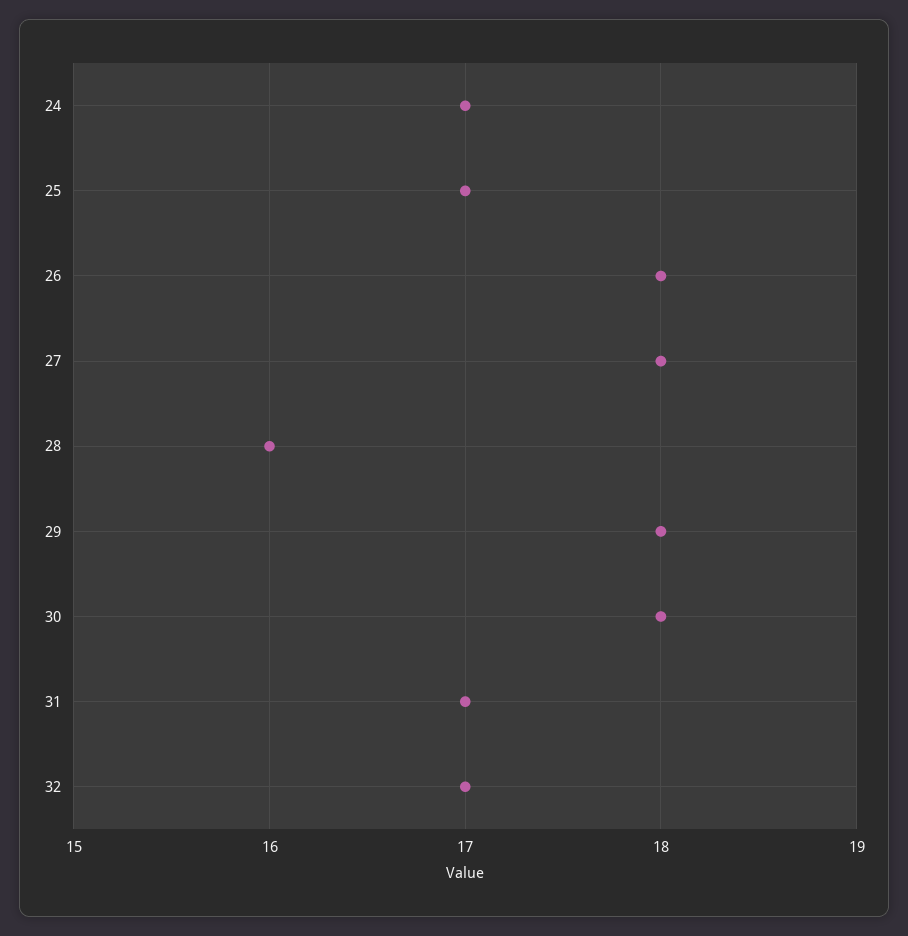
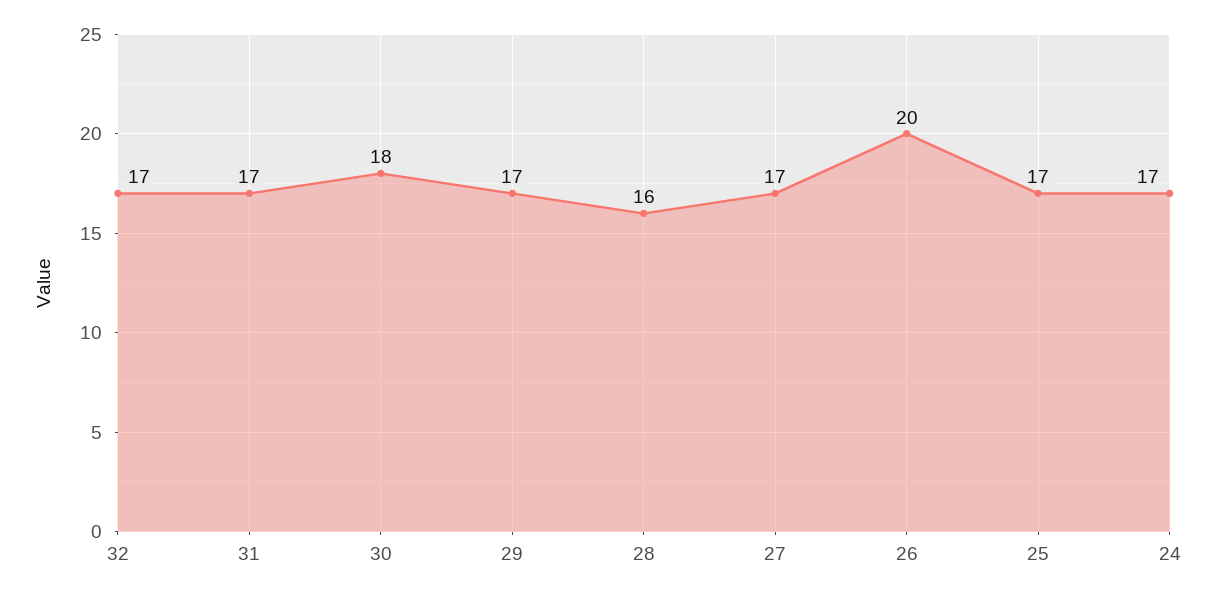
26: 18 -> 20
27: 18 -> 17
29: 18 -> 17

